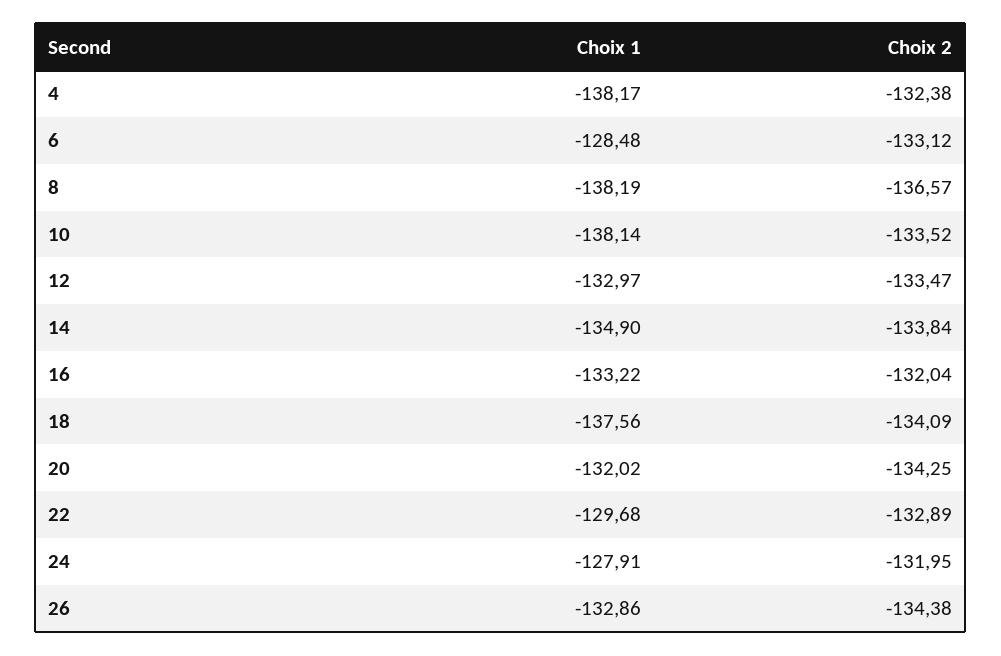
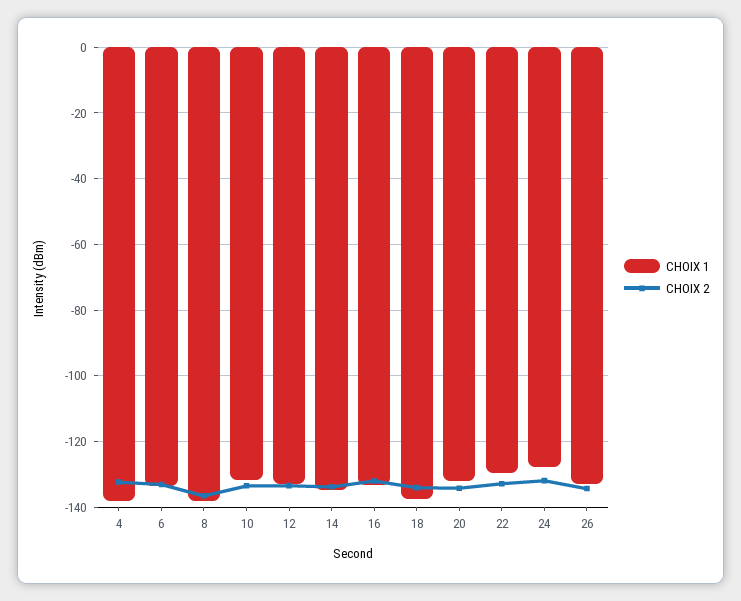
Choix 1, 6: -128.48 -> -134
Choix 1, 10: -138.14 -> -132

